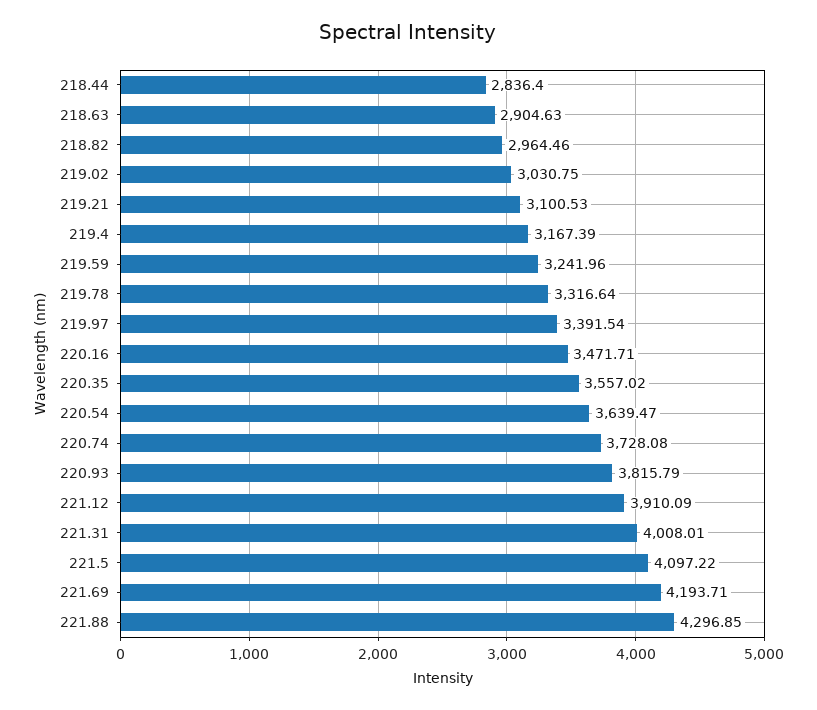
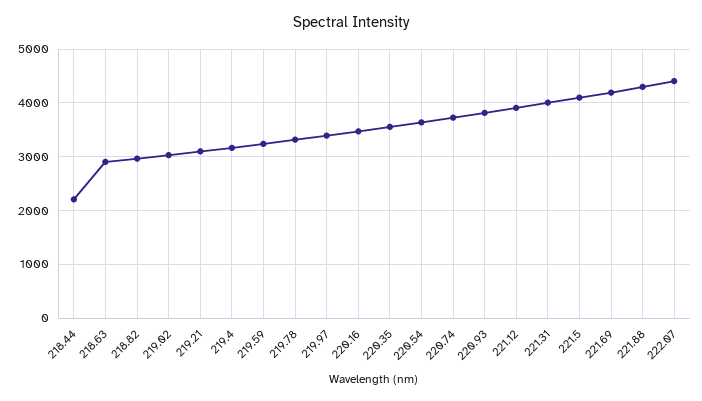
218.44: 2836.4 -> 2200
222.07: none -> 4400

